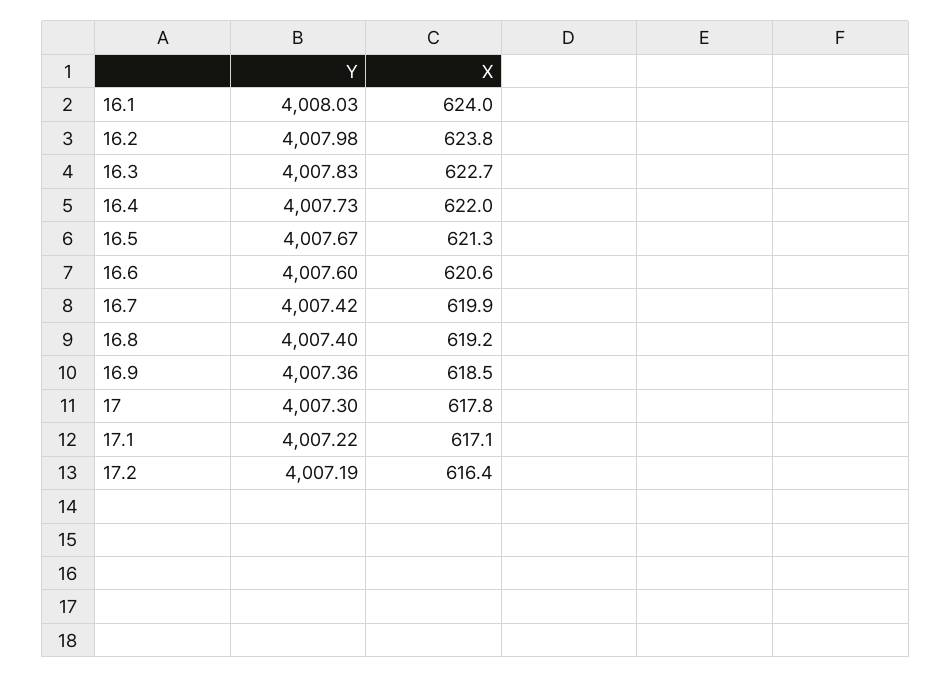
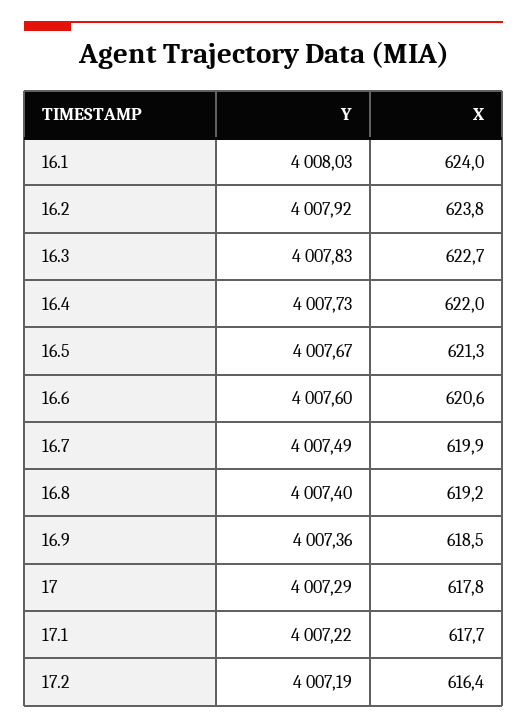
Y, 16.2: 4007.98 -> 4007.92
Y, 16.7: 4007.42 -> 4007.49
Y, 17: 4007.3 -> 4007.29
X, 17.1: 617.1 -> 617.7

